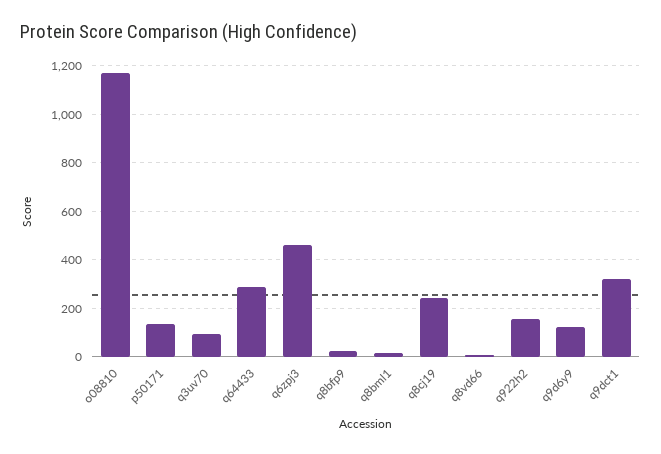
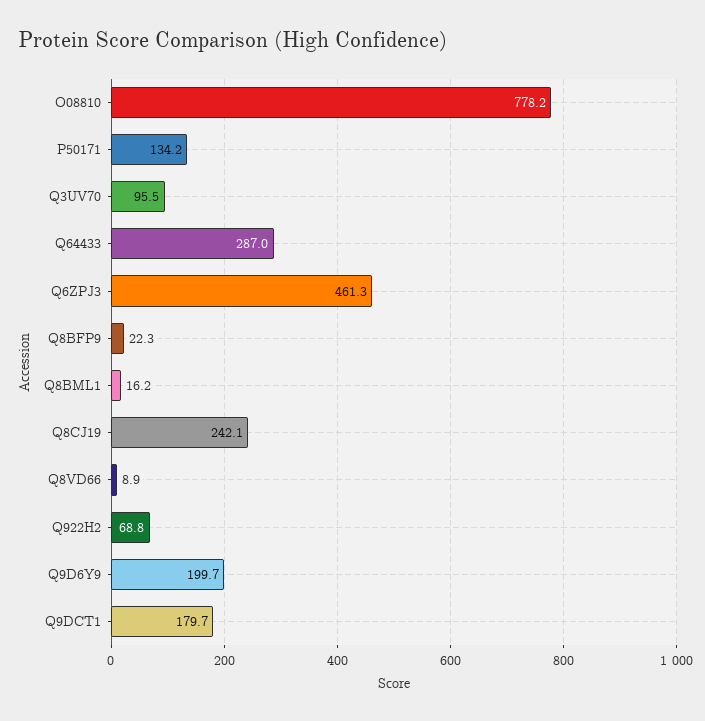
o08810: 1175 -> 778.2
q922h2: 150 -> 68.8
q9d6y9: 125 -> 199.7
q9dct1: 325 -> 179.7

